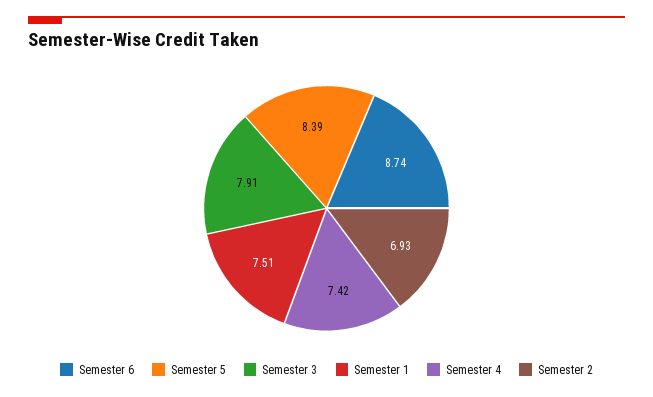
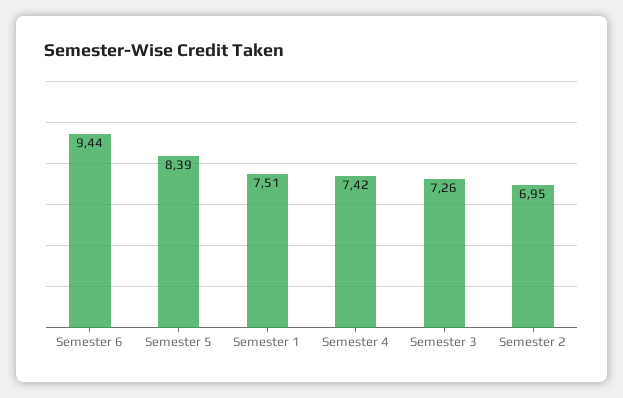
Semester 6: 8.74 -> 9.44
Semester 3: 7.91 -> 7.26
Semester 2: 6.93 -> 6.95

